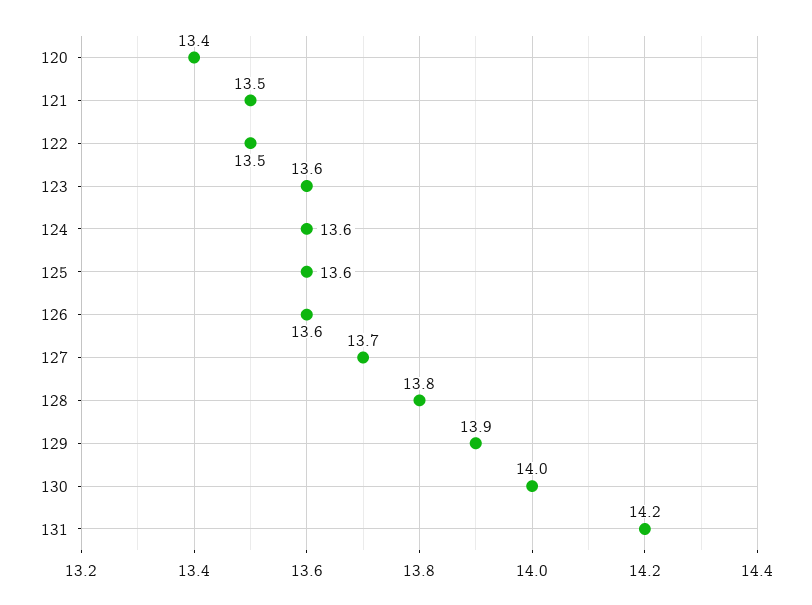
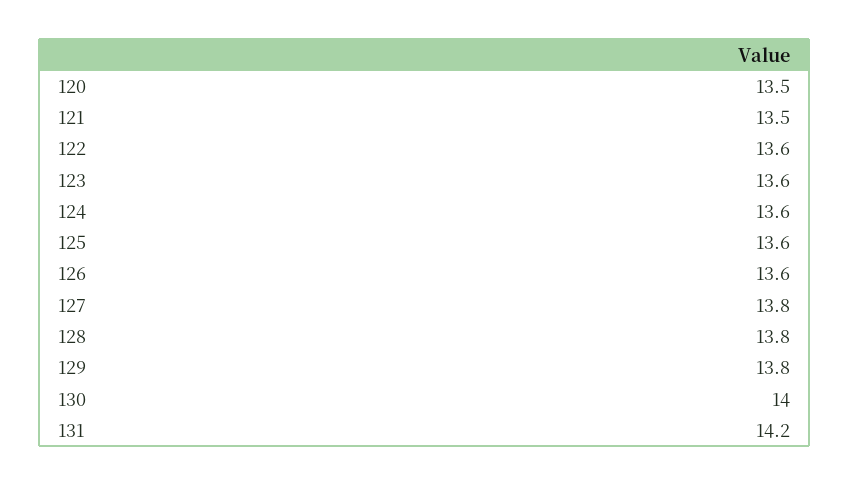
120: 13.4 -> 13.5
122: 13.5 -> 13.6
127: 13.7 -> 13.8
129: 13.9 -> 13.8

